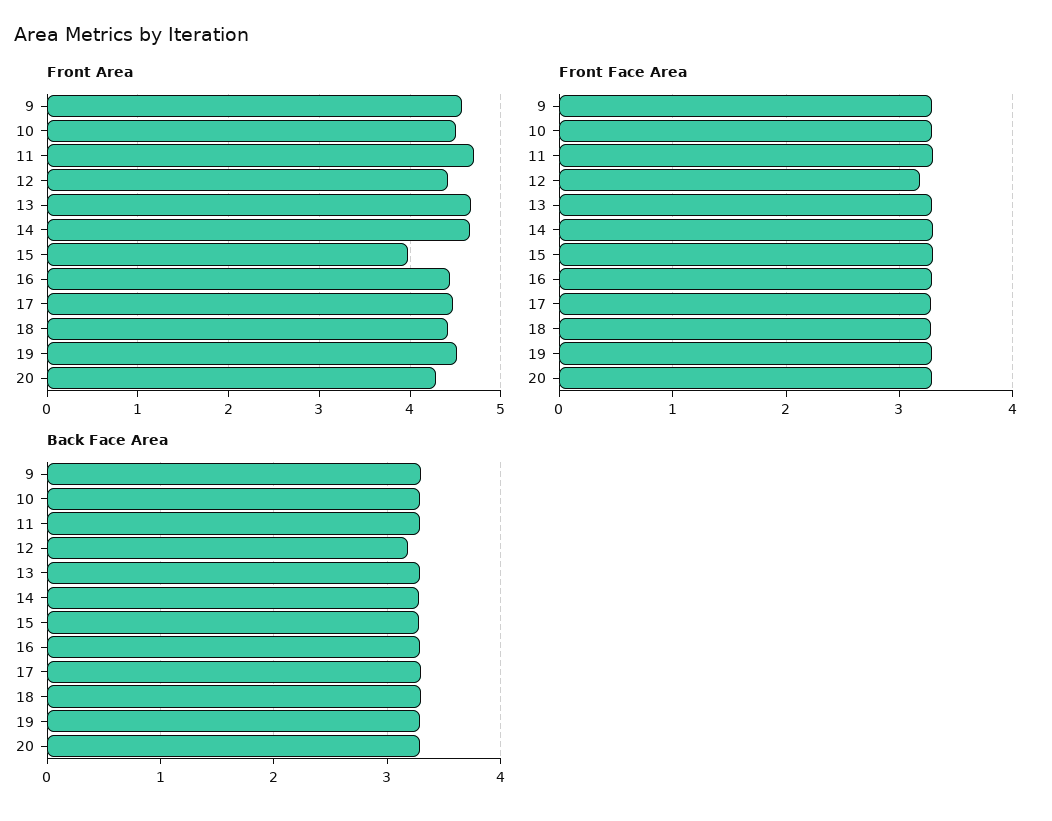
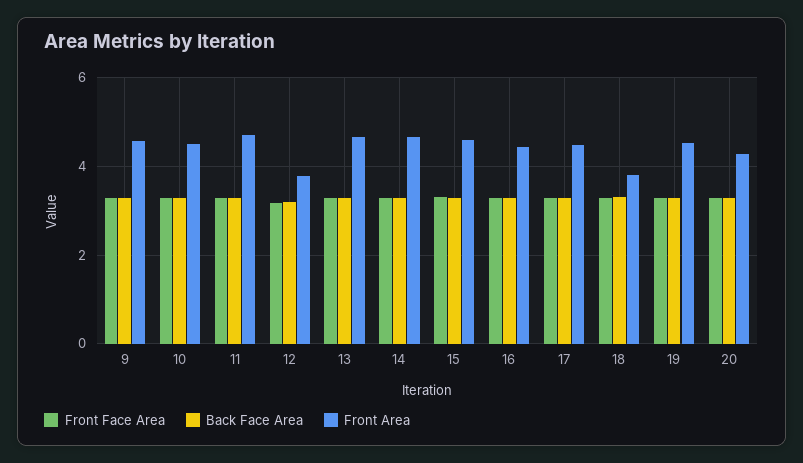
Front Area, 12: 4.4 -> 3.8
Front Area, 15: 4 -> 4.6
Front Area, 18: 4.4 -> 3.8

